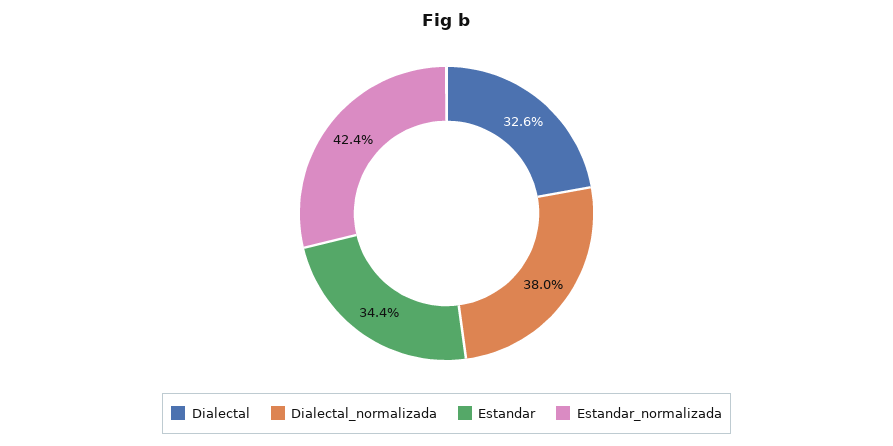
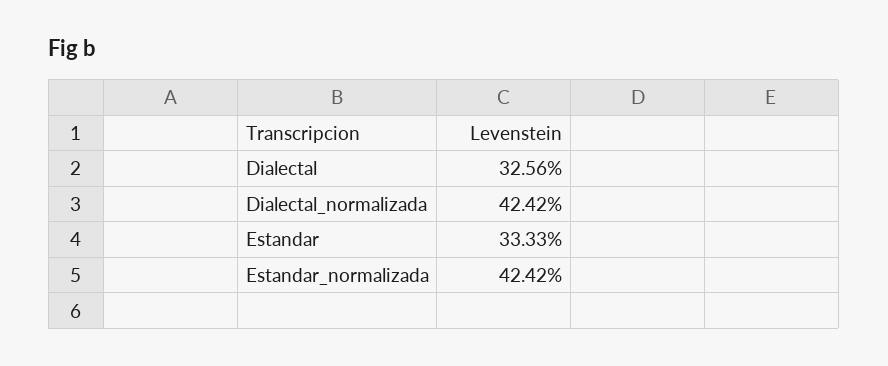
Dialectal_normalizada: 38 -> 42.42
Estandar: 34.4 -> 33.33

